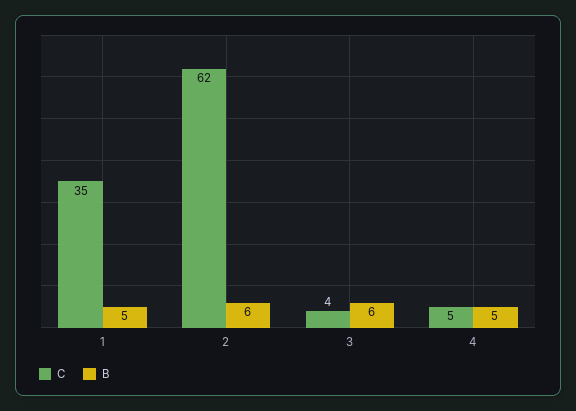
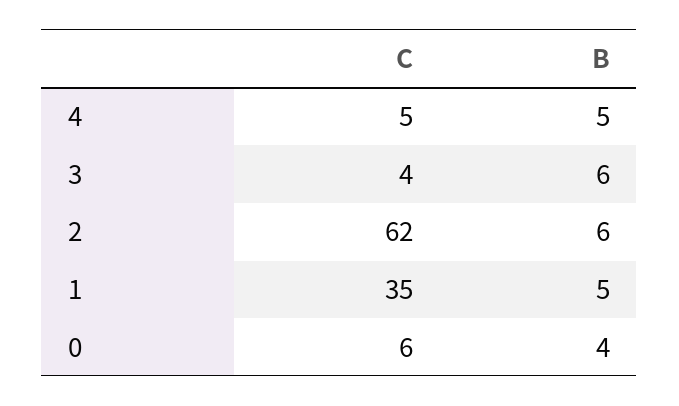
C, 0: none -> 6
B, 0: none -> 4

